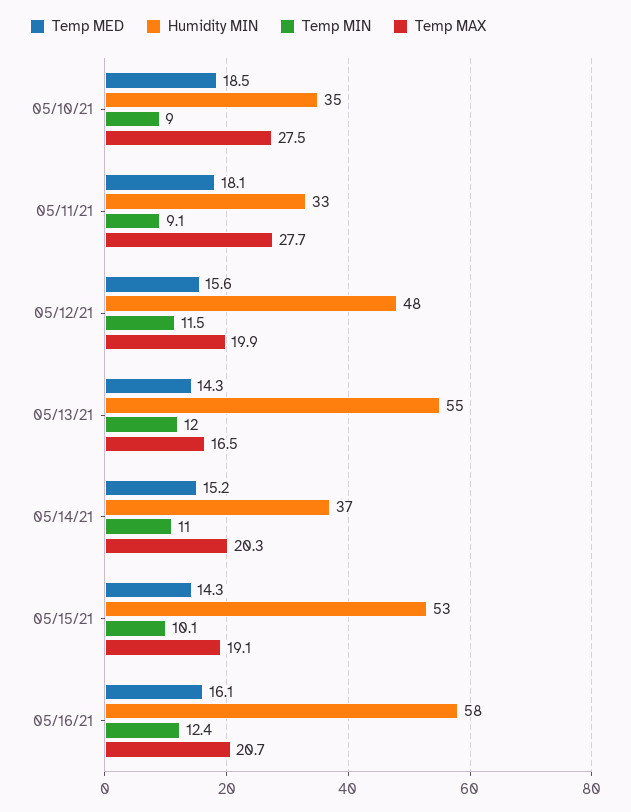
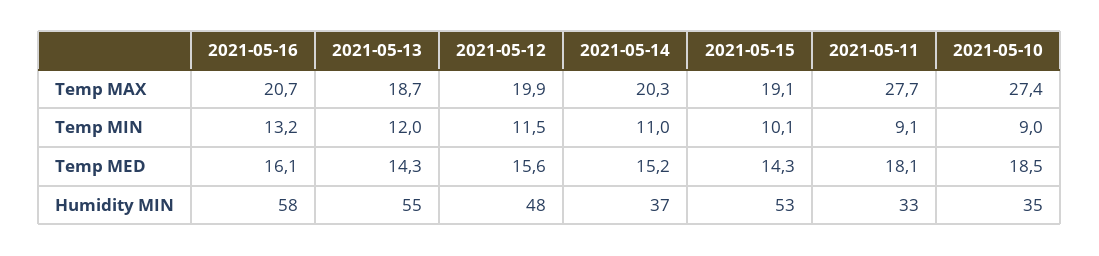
Temp MAX, 05/10/21: 27.5 -> 27.4
Temp MAX, 05/13/21: 16.5 -> 18.7
Temp MIN, 05/16/21: 12.4 -> 13.2

